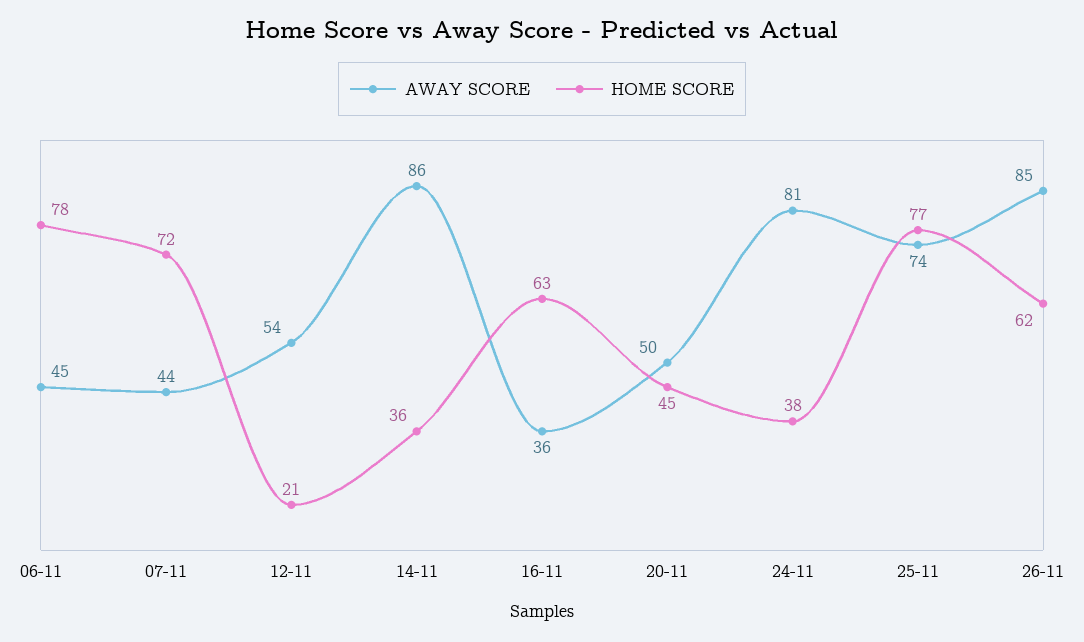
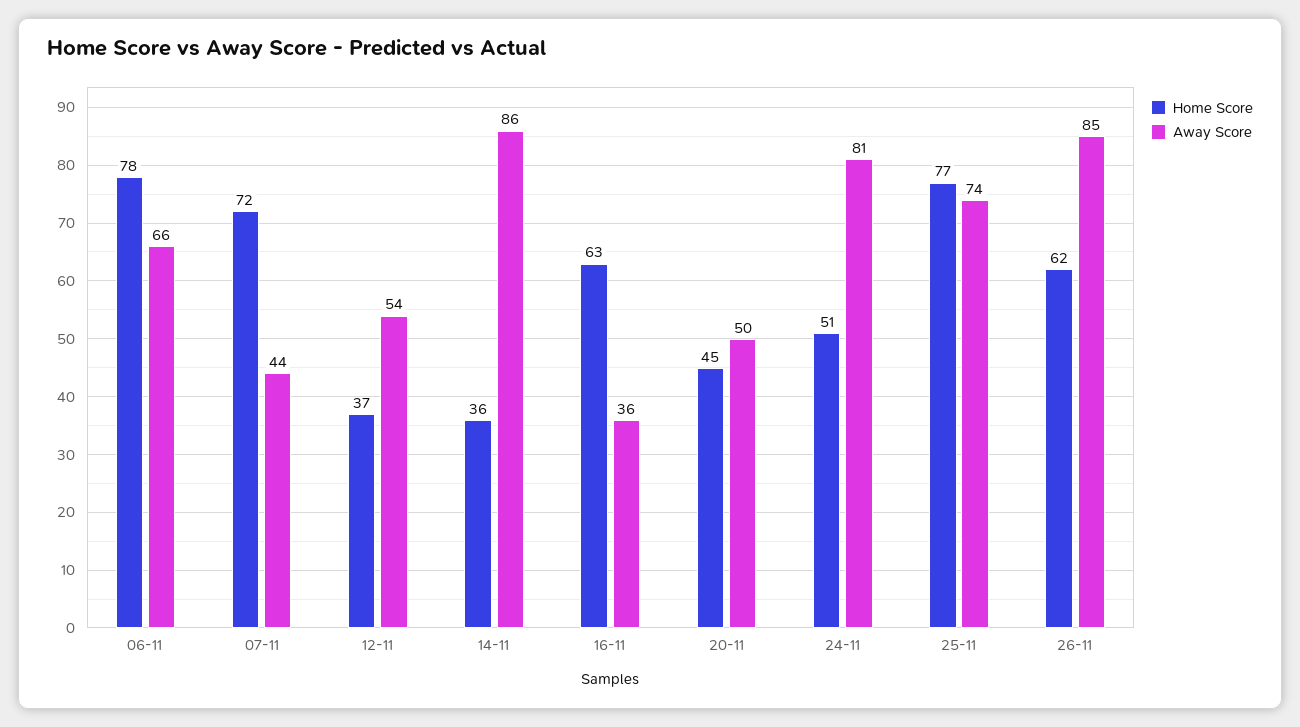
AWAY SCORE, 06-11: 45 -> 66
HOME SCORE, 12-11: 21 -> 37
HOME SCORE, 24-11: 38 -> 51

